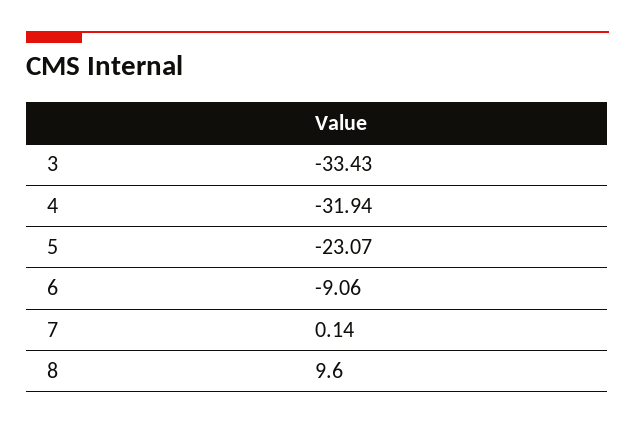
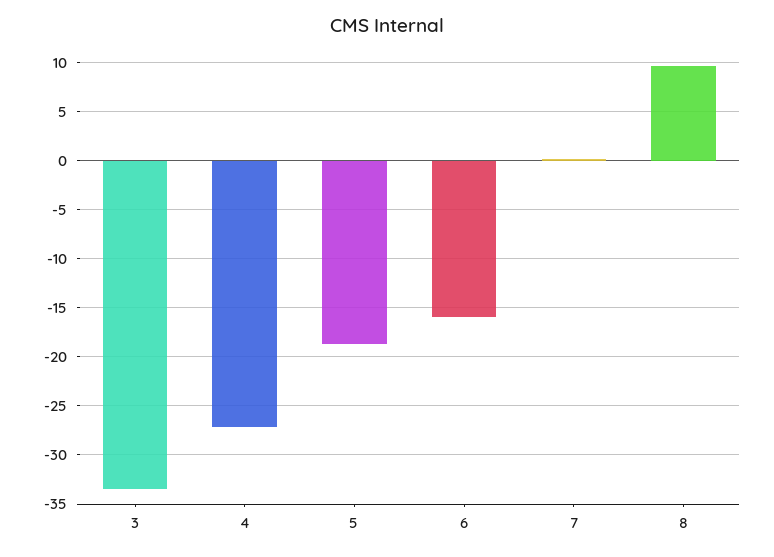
4: -31.94 -> -27
5: -23.07 -> -19
6: -9.06 -> -16

